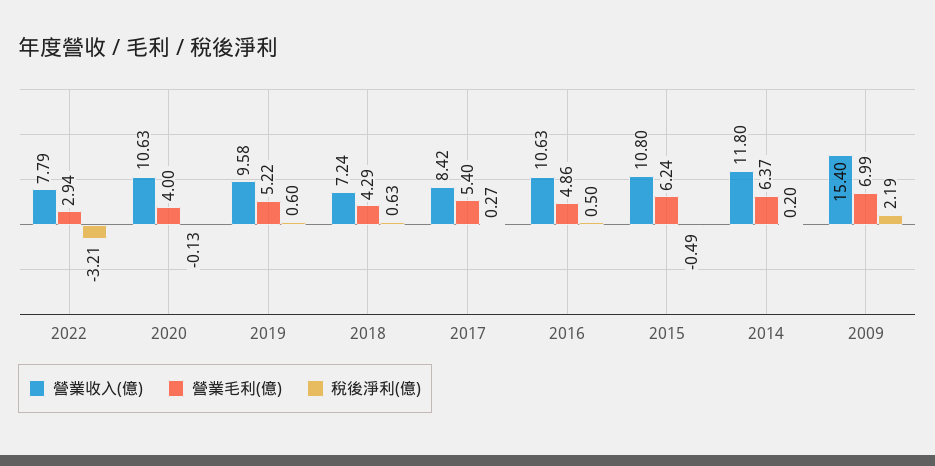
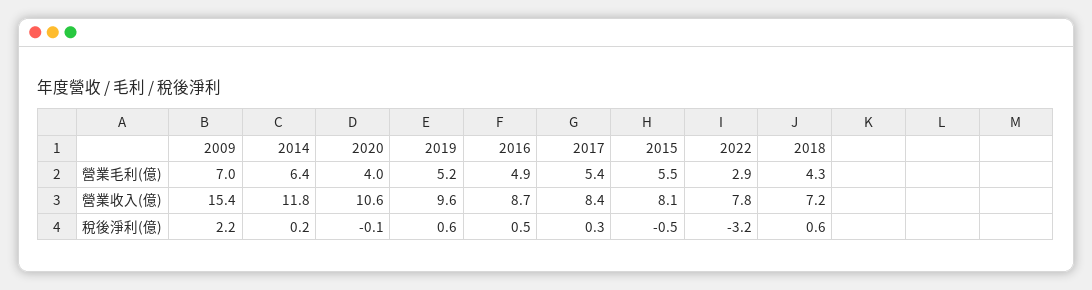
營業收入(億), 2016: 10.63 -> 8.7
營業收入(億), 2015: 10.8 -> 8.1
營業毛利(億), 2015: 6.24 -> 5.5

